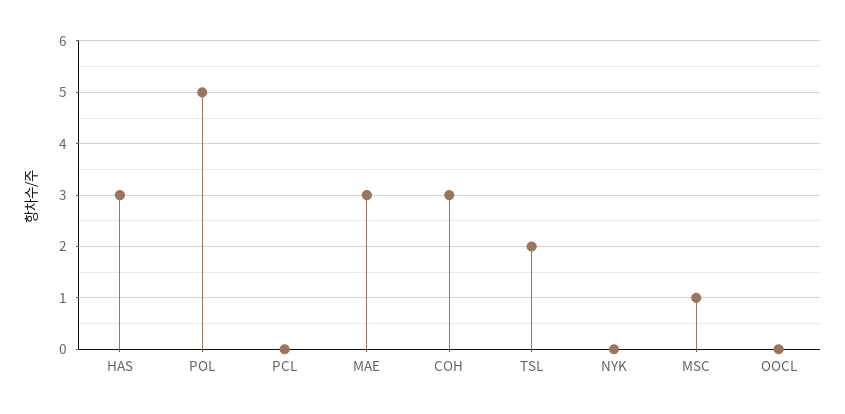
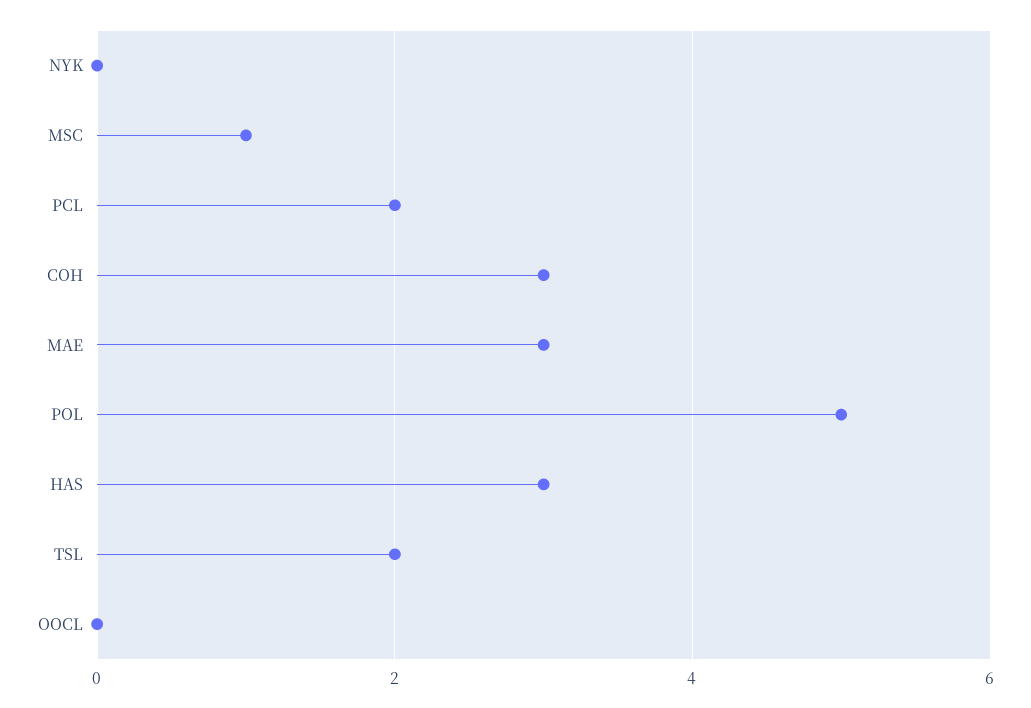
PCL: 0 -> 2

